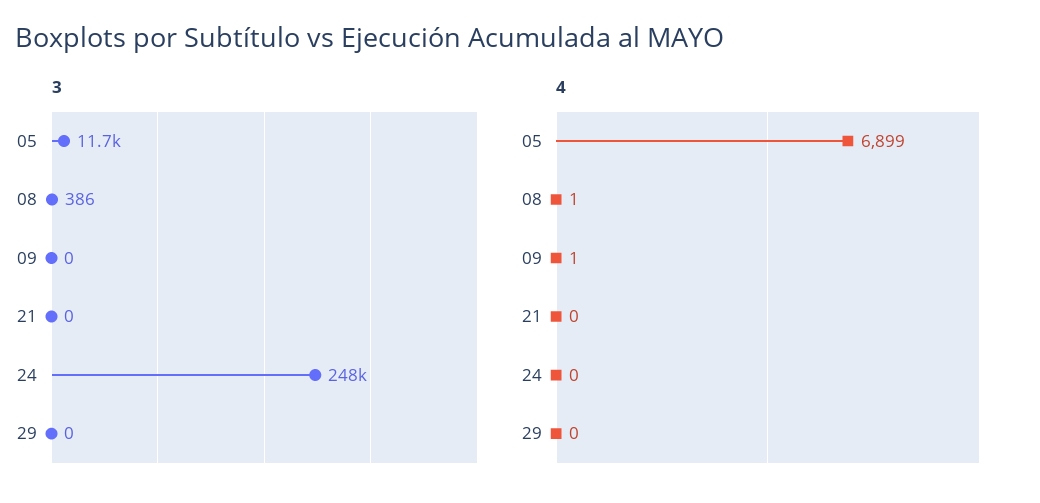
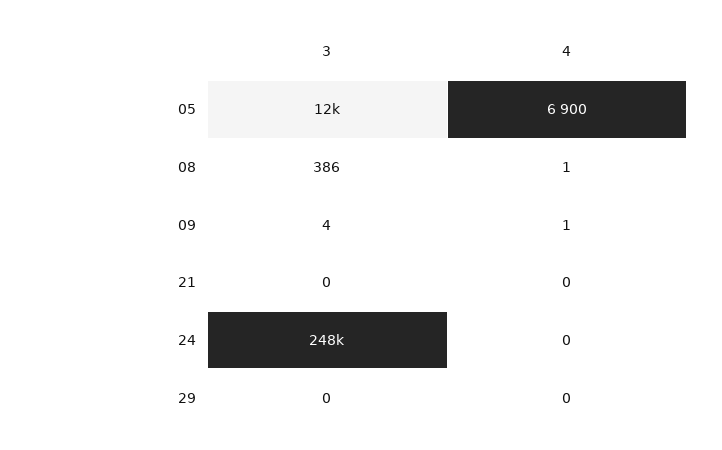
3, 09: 0 -> 4
4, 05: 6899 -> 6900

